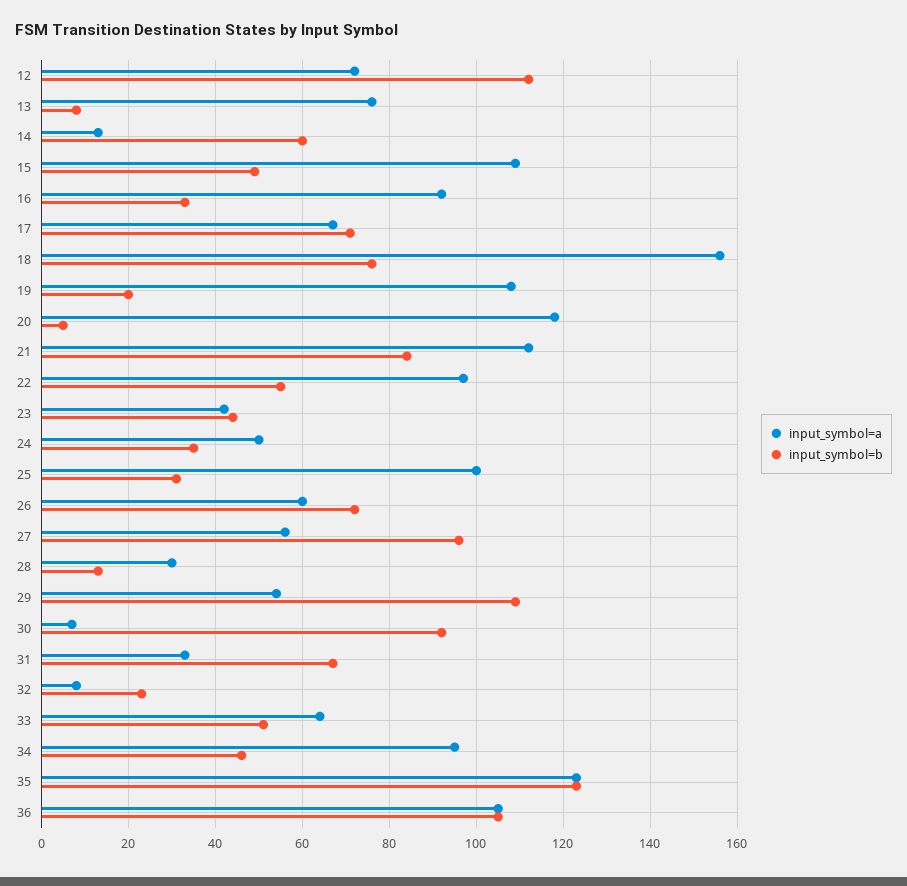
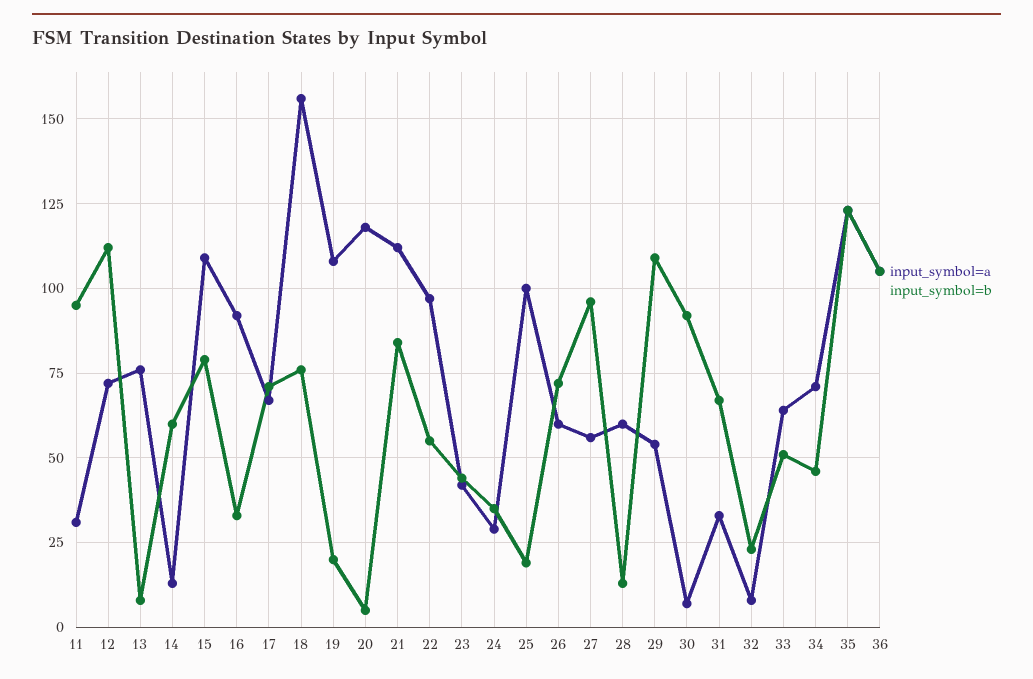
input_symbol=b, 15: 50 -> 80
input_symbol=a, 24: 50 -> 30
input_symbol=b, 25: 30 -> 20
input_symbol=a, 28: 30 -> 60
input_symbol=a, 34: 95 -> 70
input_symbol=a, 11: none -> 30
input_symbol=b, 11: none -> 95

